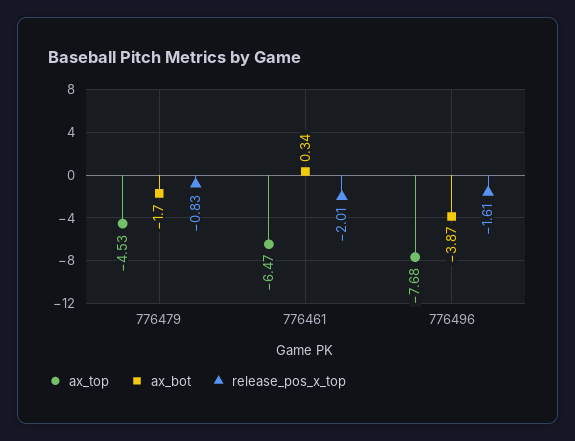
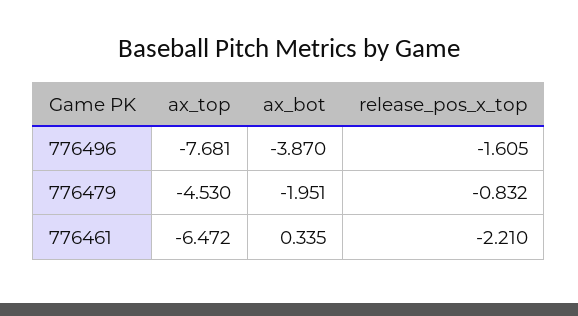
ax_bot, 776479: -1.7 -> -1.951
release_pos_x_top, 776461: -2.01 -> -2.21

